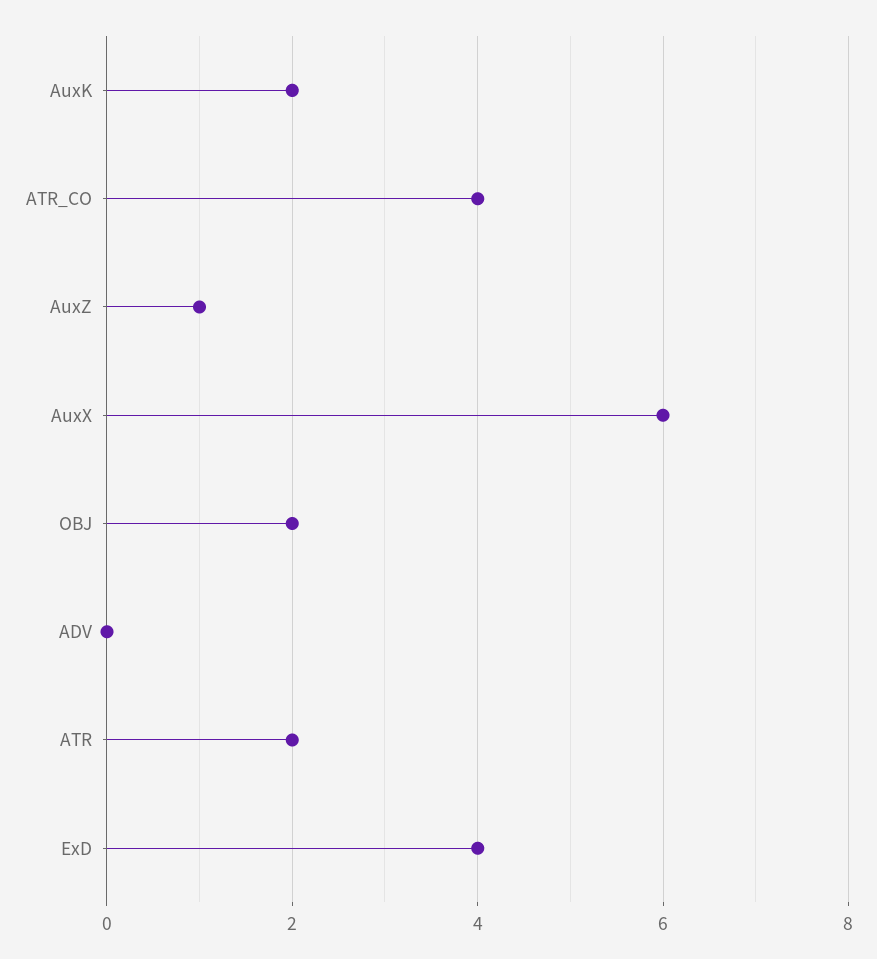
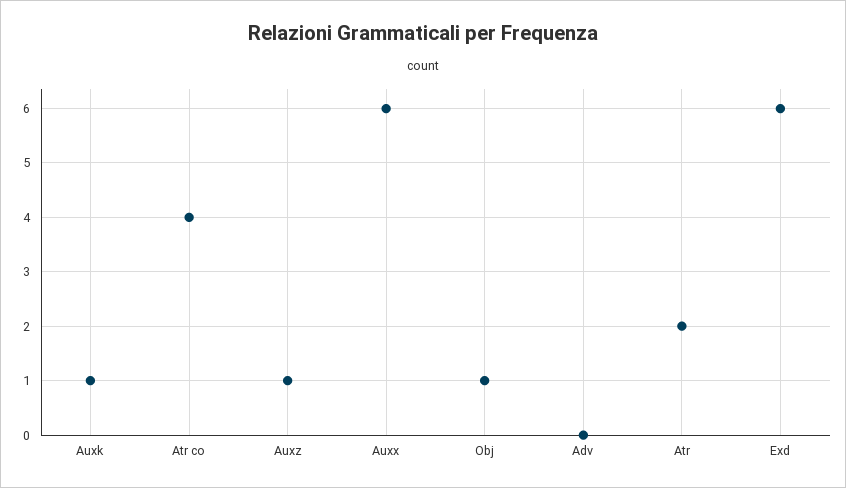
AuxK: 2 -> 1
OBJ: 2 -> 1
ExD: 4 -> 6

